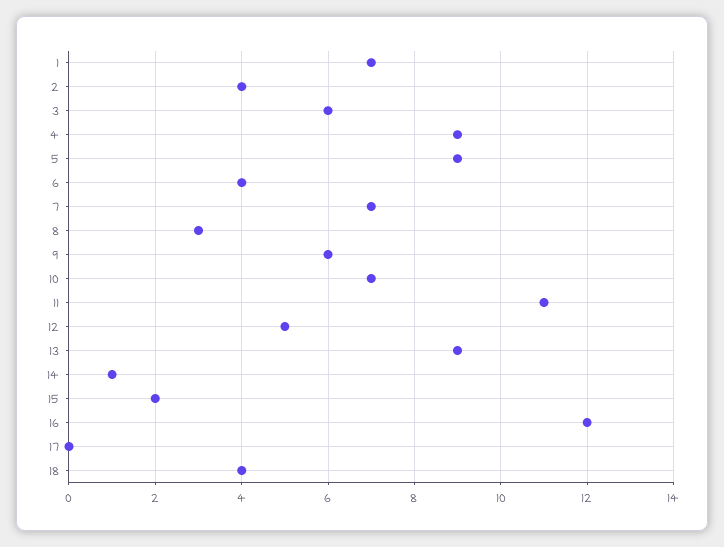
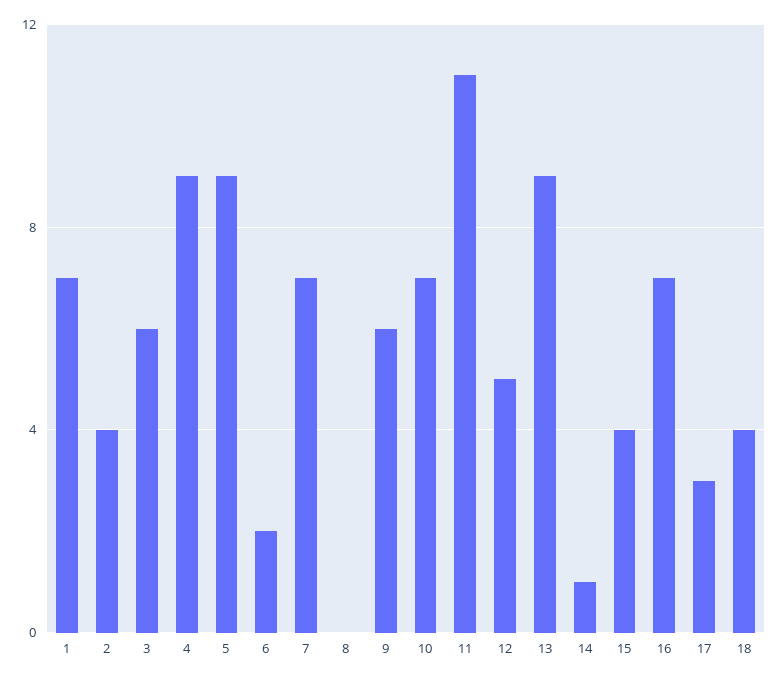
6: 4 -> 2
8: 3 -> 0
15: 2 -> 4
16: 12 -> 7
17: 0 -> 3

